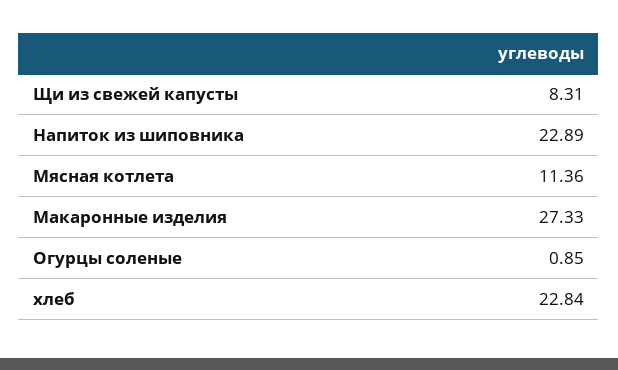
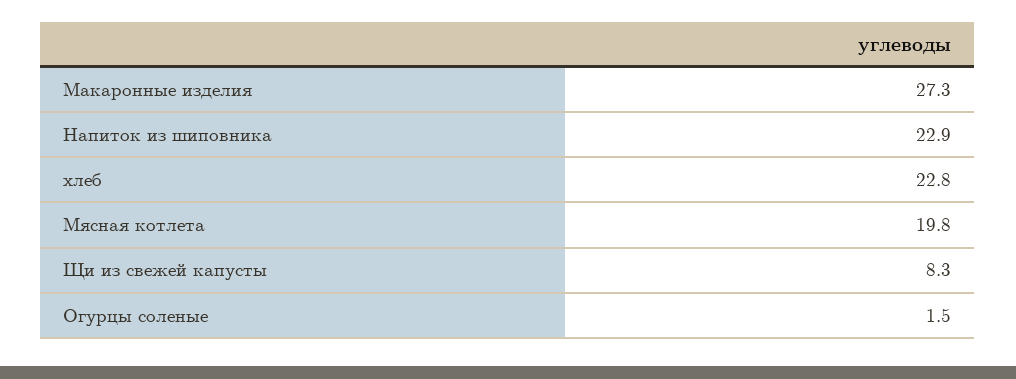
Мясная котлета: 11.36 -> 19.8
Огурцы соленые: 0.85 -> 1.5

